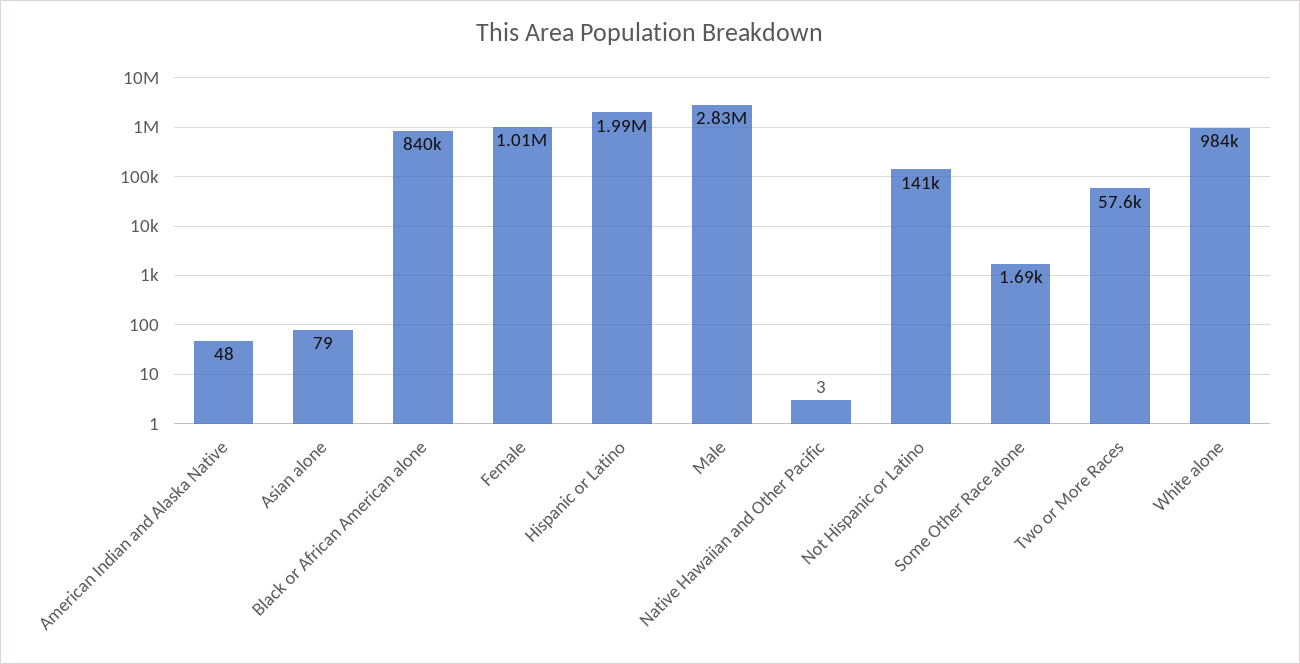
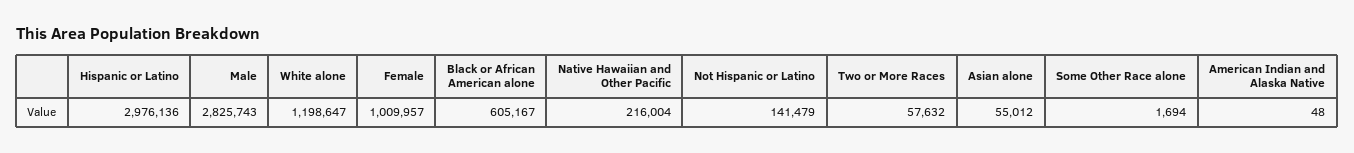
Asian alone: 79 -> 55012
Black or African American alone: 840000 -> 605167
Hispanic or Latino: 1990000 -> 2976136
Native Hawaiian and Other Pacific: 3 -> 216004
White alone: 984000 -> 1198647

